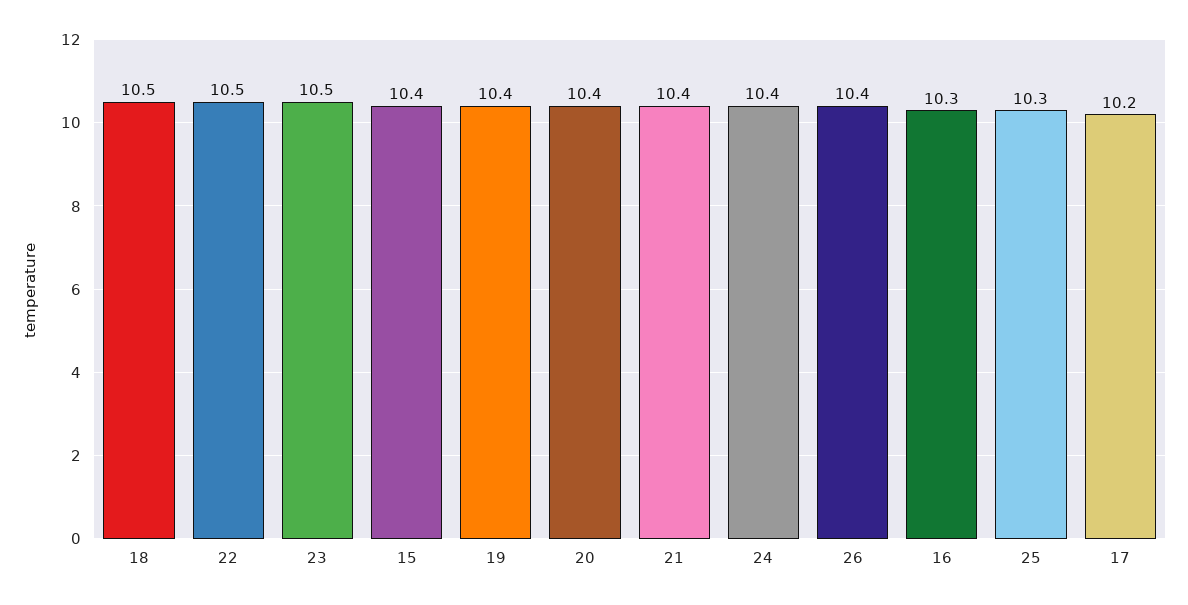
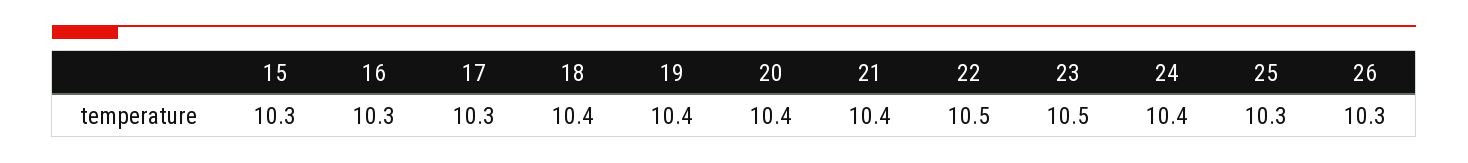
18: 10.5 -> 10.4
15: 10.4 -> 10.3
26: 10.4 -> 10.3
17: 10.2 -> 10.3

